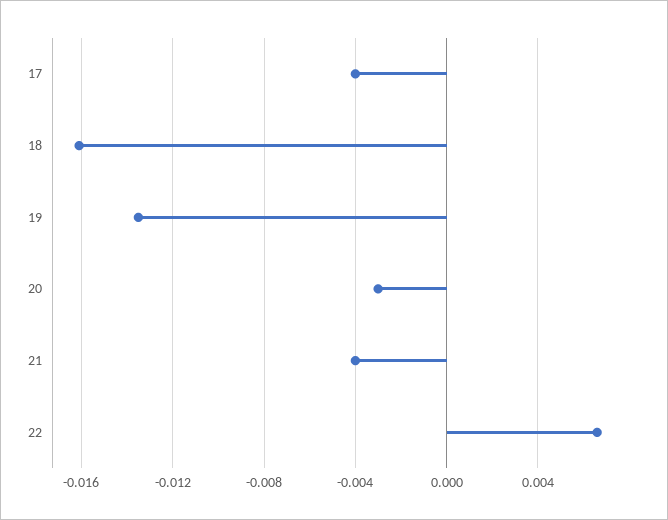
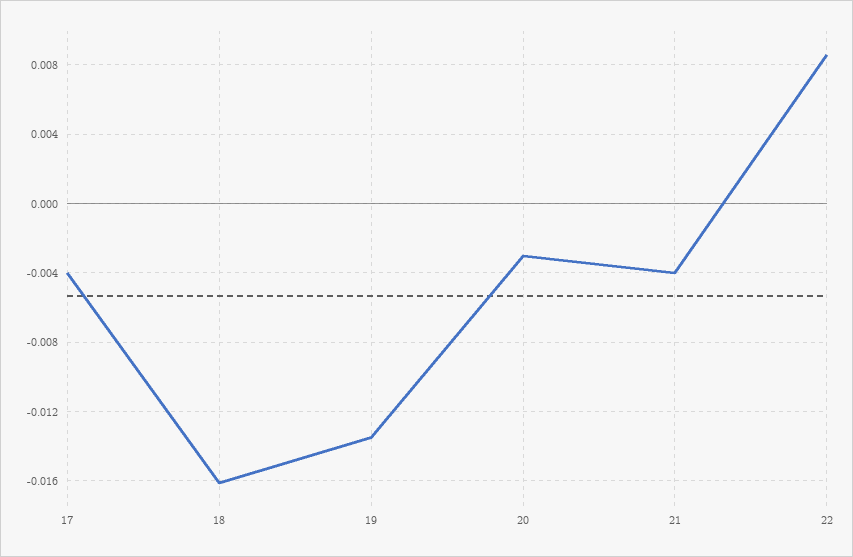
22: 0.0065 -> 0.0085

